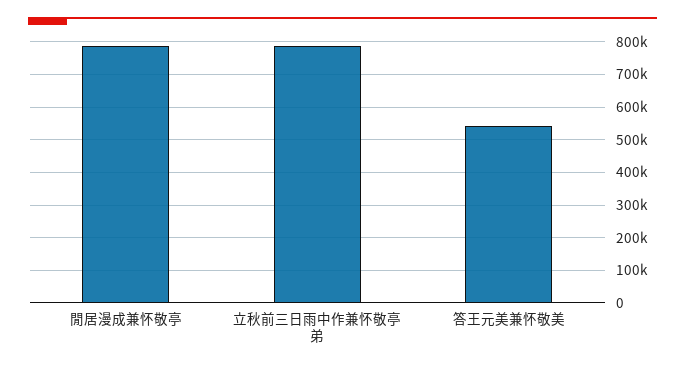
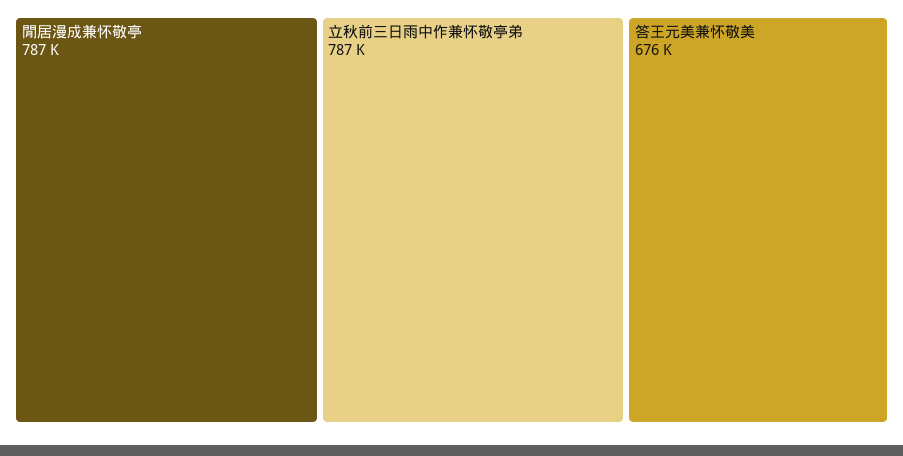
答王元美兼怀敬美: 540000 -> 676000

